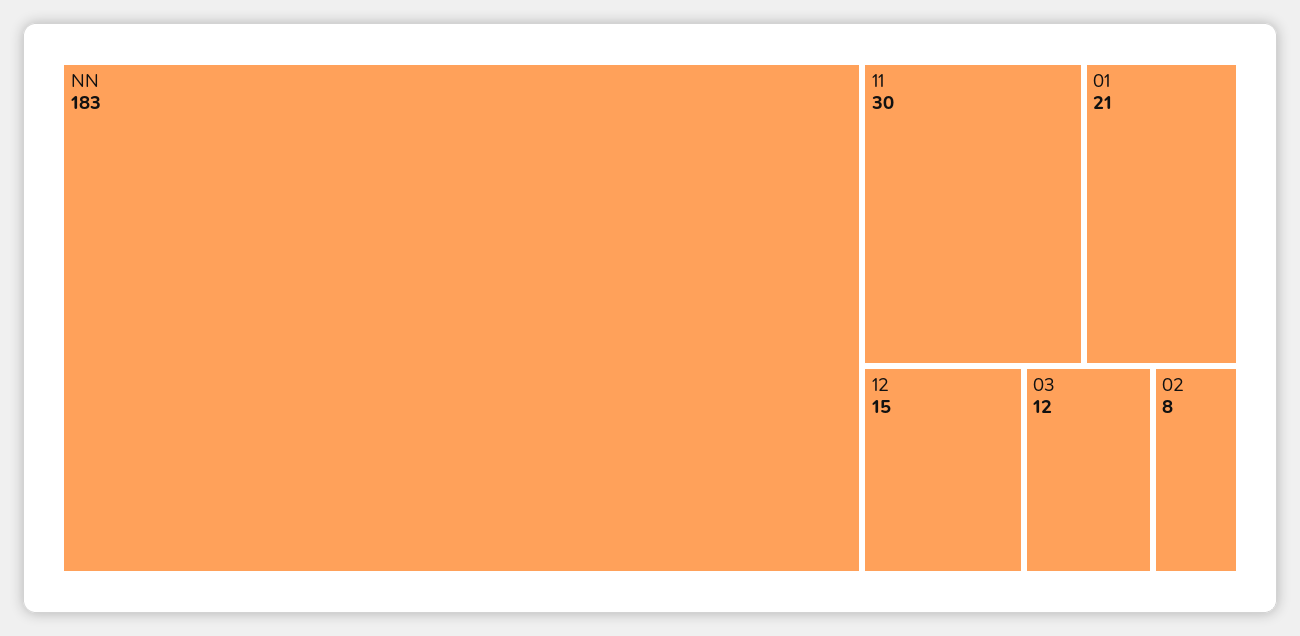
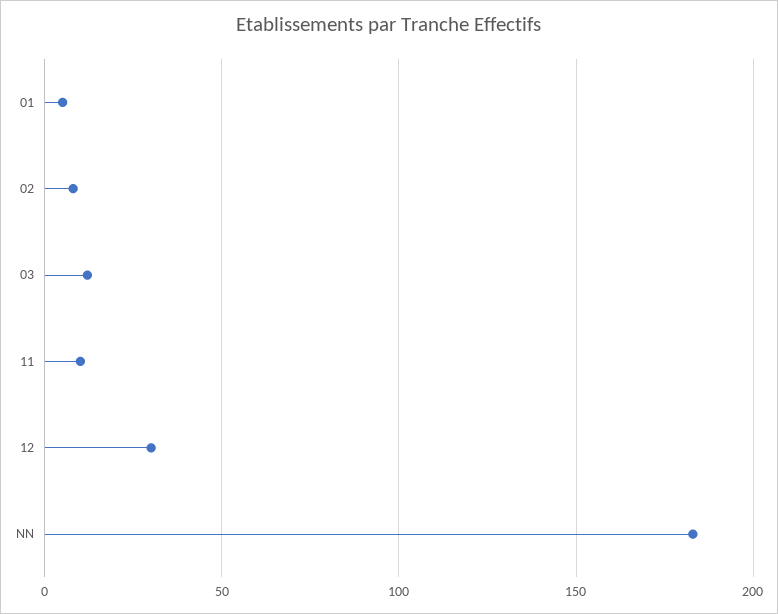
11: 30 -> 10
01: 21 -> 5
12: 15 -> 30

